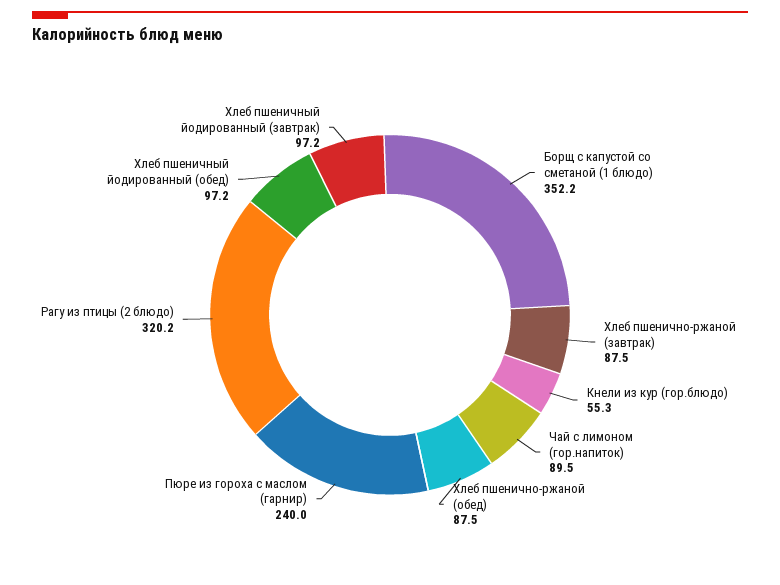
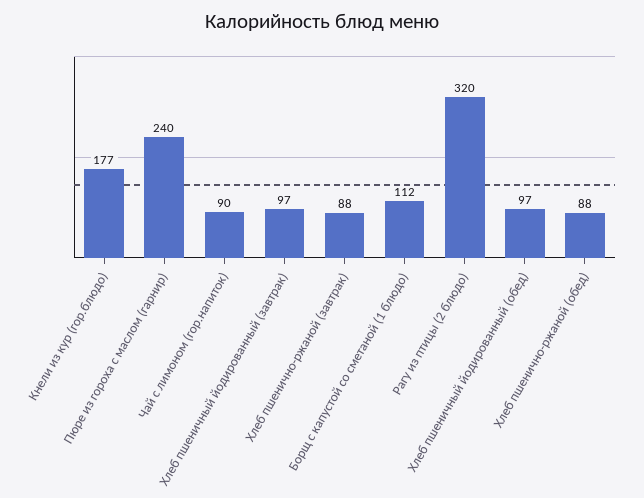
Борщ с капустой со сметаной (1 блюдо): 352.2 -> 112
Кнели из кур (гор.блюдо): 55.3 -> 177

